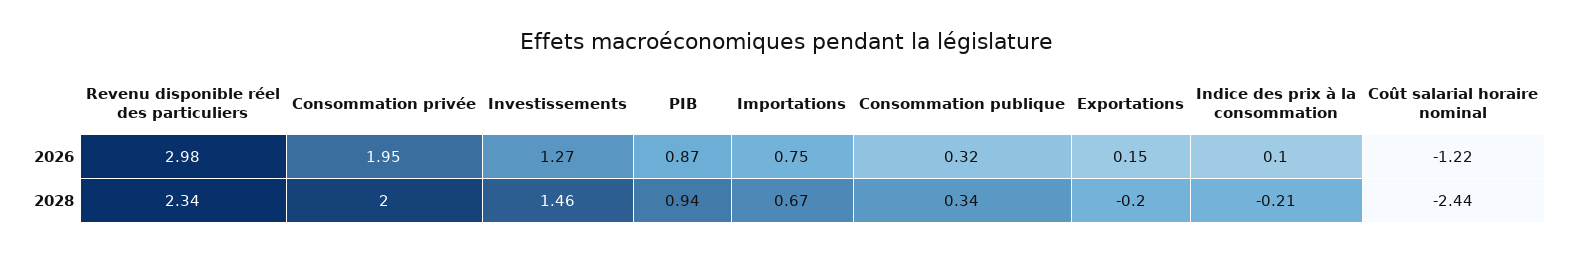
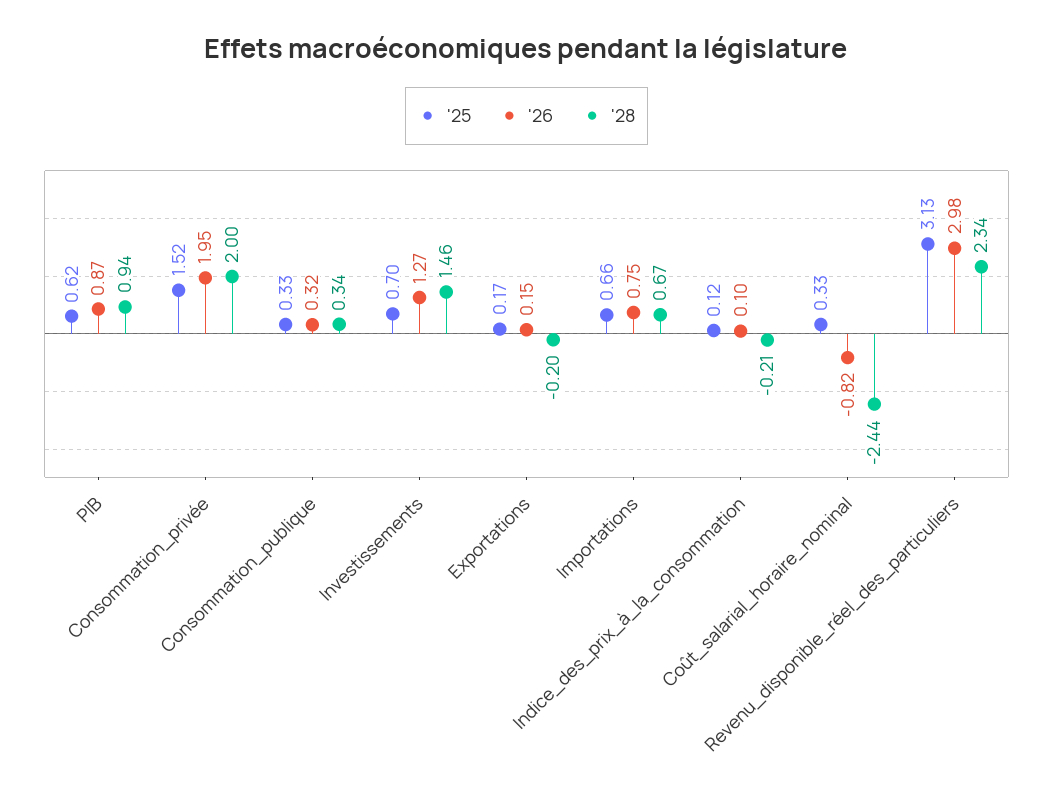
2026, Coût salarial horaire nominal: -1.22 -> -0.82
'25, PIB: none -> 0.62
'25, Consommation privée: none -> 1.52
'25, Consommation publique: none -> 0.33
'25, Investissements: none -> 0.7
'25, Exportations: none -> 0.17
'25, Importations: none -> 0.66
'25, Indice des prix à la consommation: none -> 0.12
'25, Coût salarial horaire nominal: none -> 0.33
'25, Revenu disponible réel des particuliers: none -> 3.13

